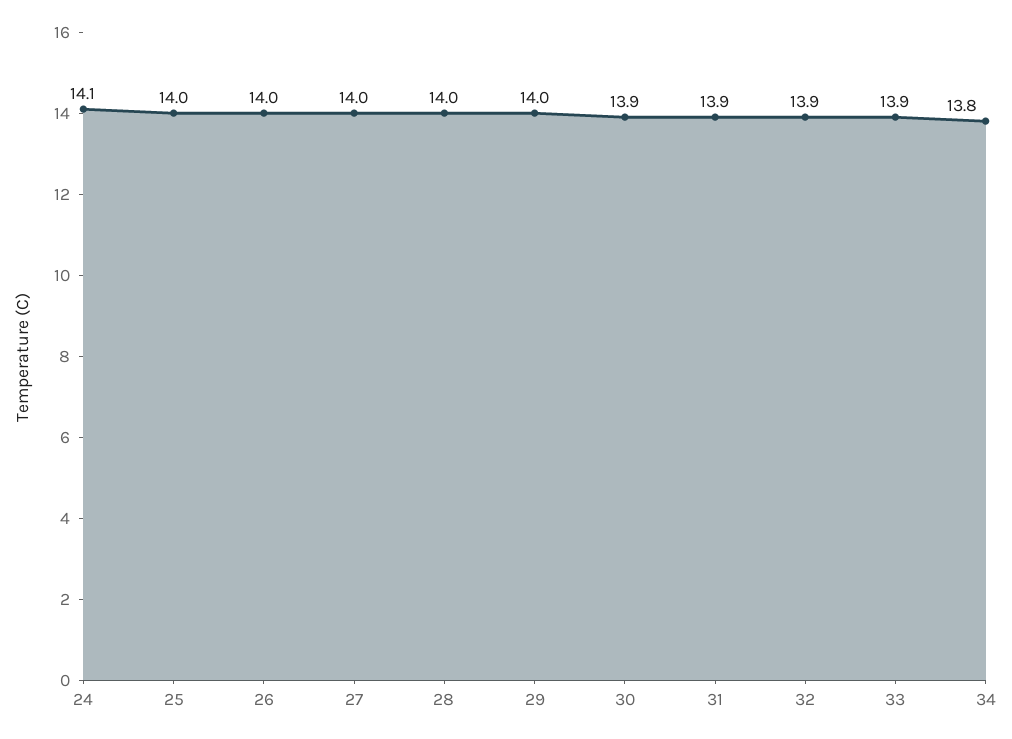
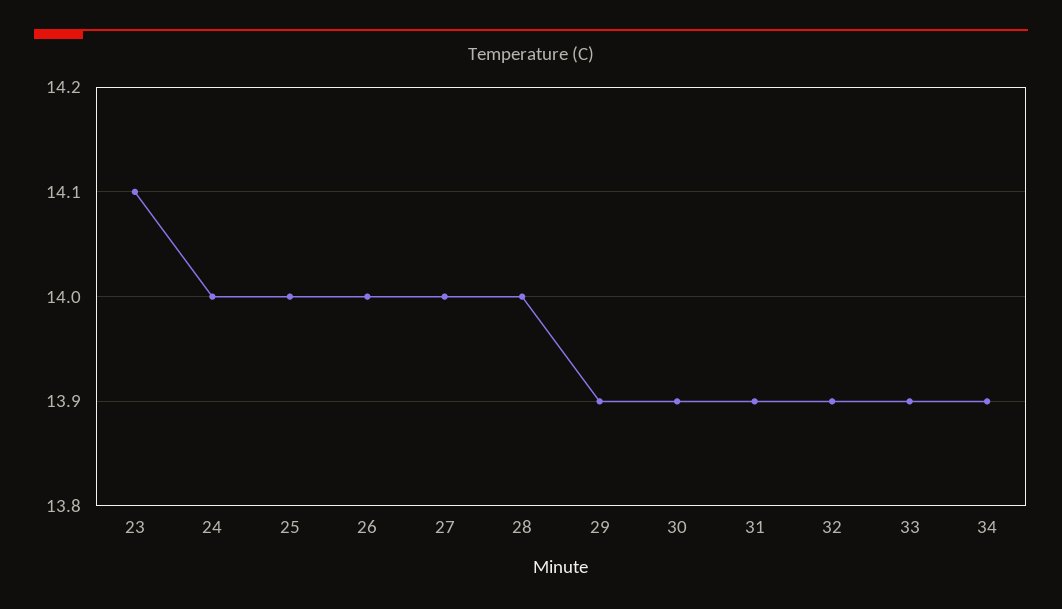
24: 14.1 -> 14
29: 14 -> 13.9
34: 13.8 -> 13.9
23: none -> 14.1

